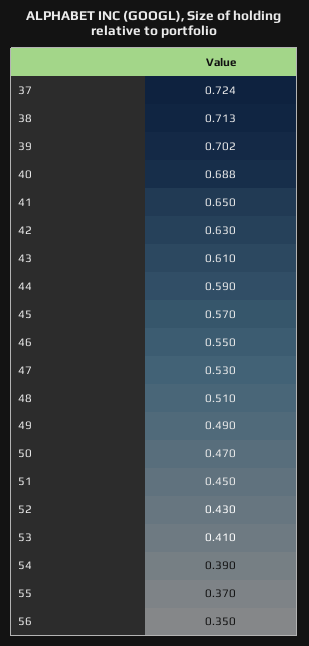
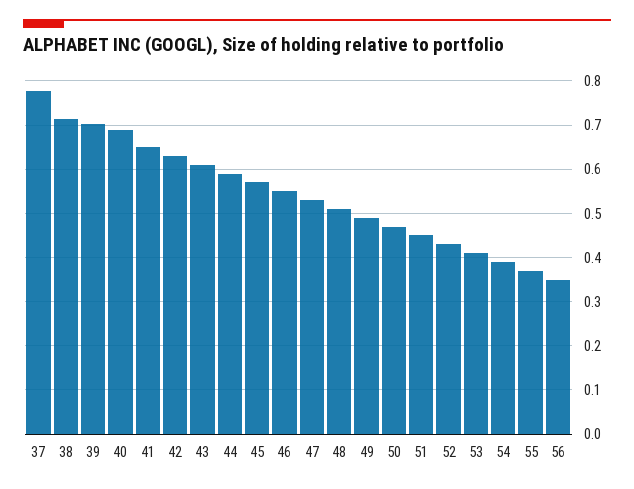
37: 0.724 -> 0.78

